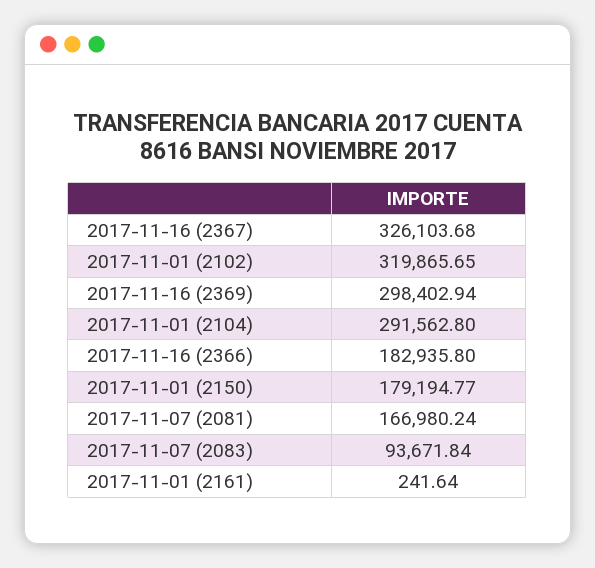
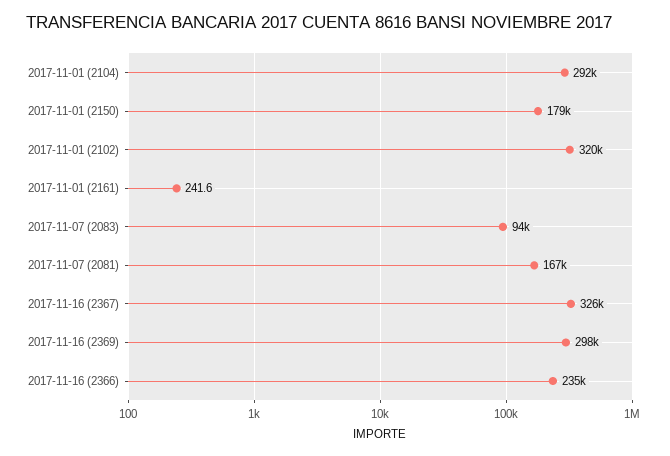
2017-11-16 (2366): 182935.8 -> 235000

